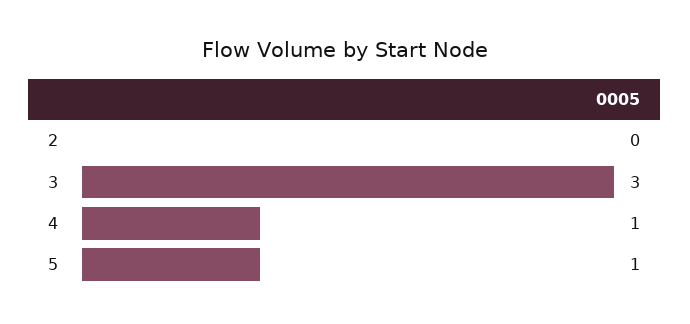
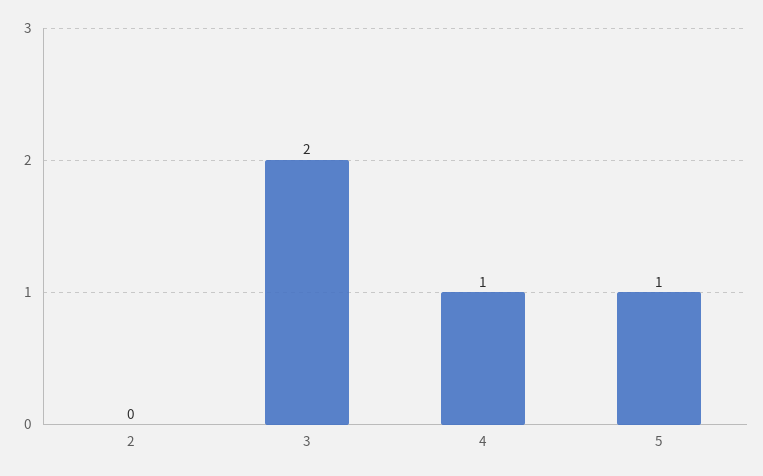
3: 3 -> 2

